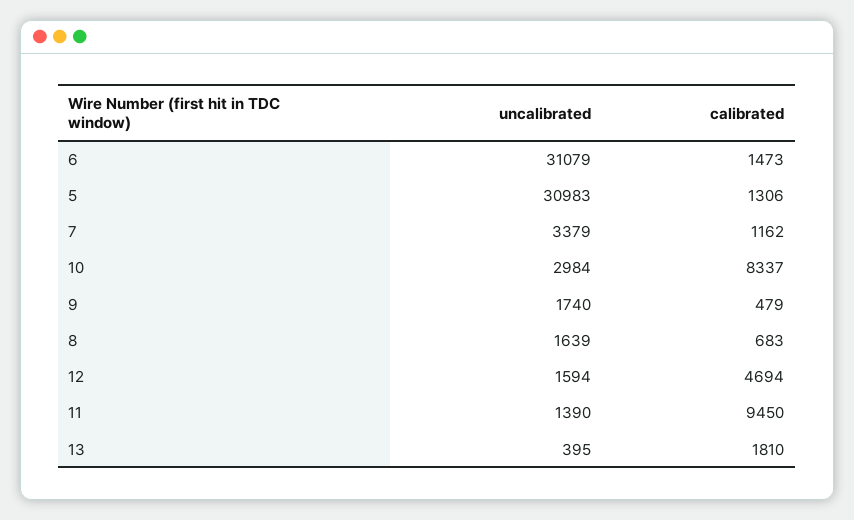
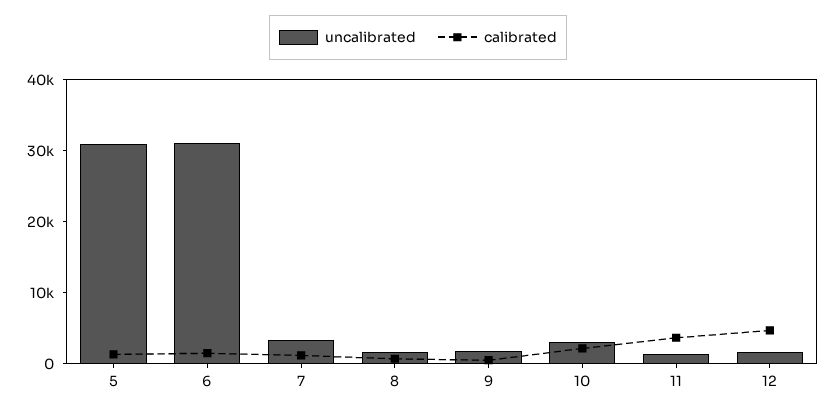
calibrated, 10: 8337 -> 2000
calibrated, 11: 9450 -> 4000
uncalibrated, 13: 395 -> none
calibrated, 13: 1810 -> none

